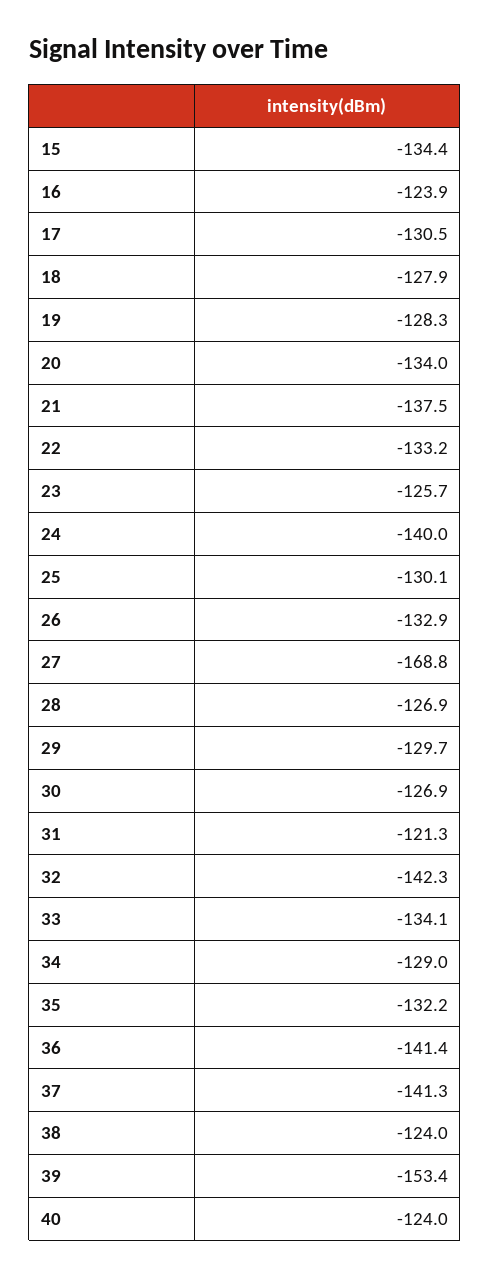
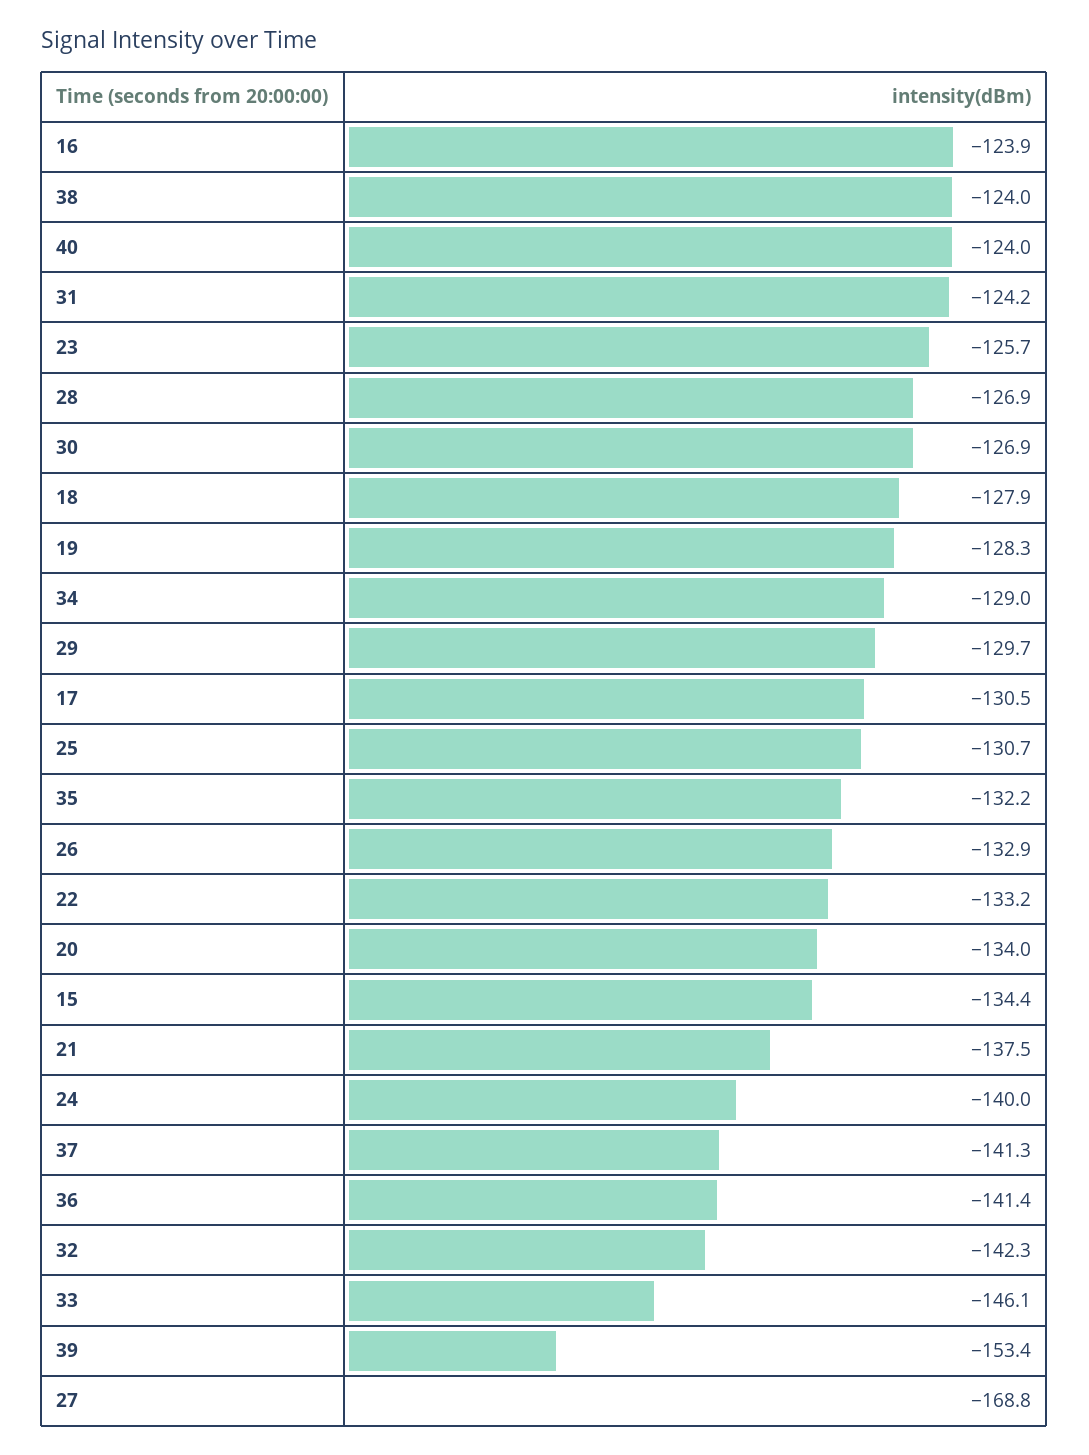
25: -130.1 -> -130.7
31: -121.3 -> -124.2
33: -134.1 -> -146.1

